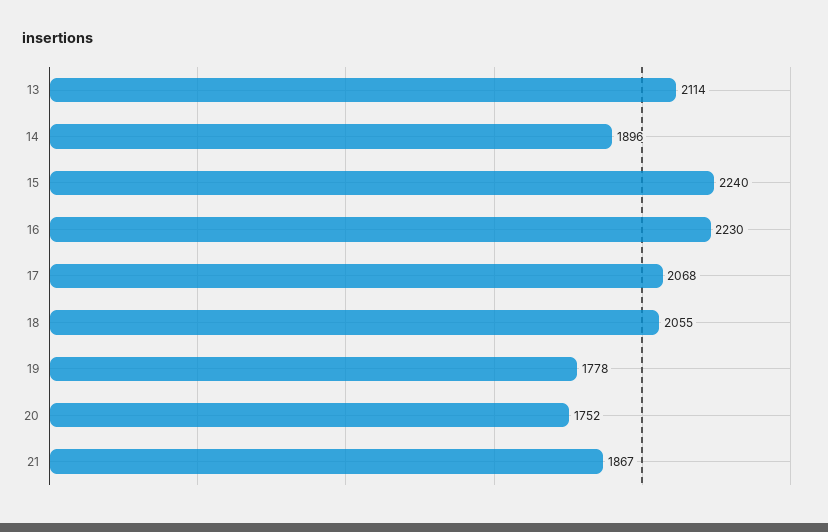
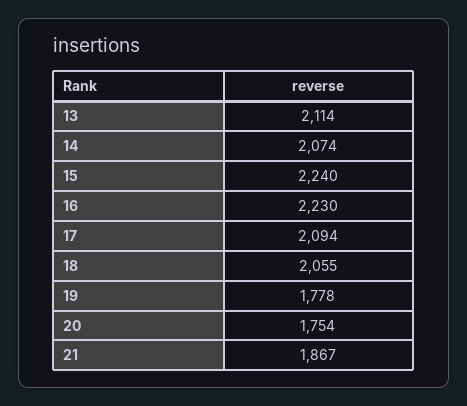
14: 1896 -> 2074
17: 2068 -> 2094
20: 1752 -> 1754

